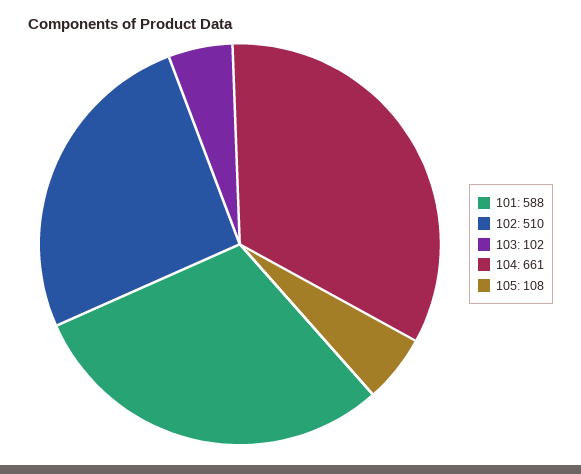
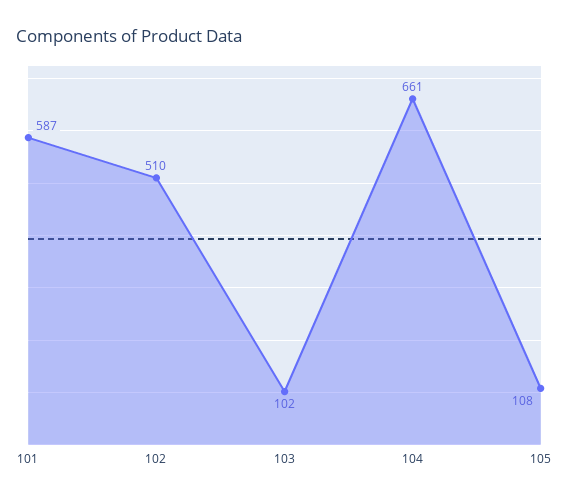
101: 588 -> 587

